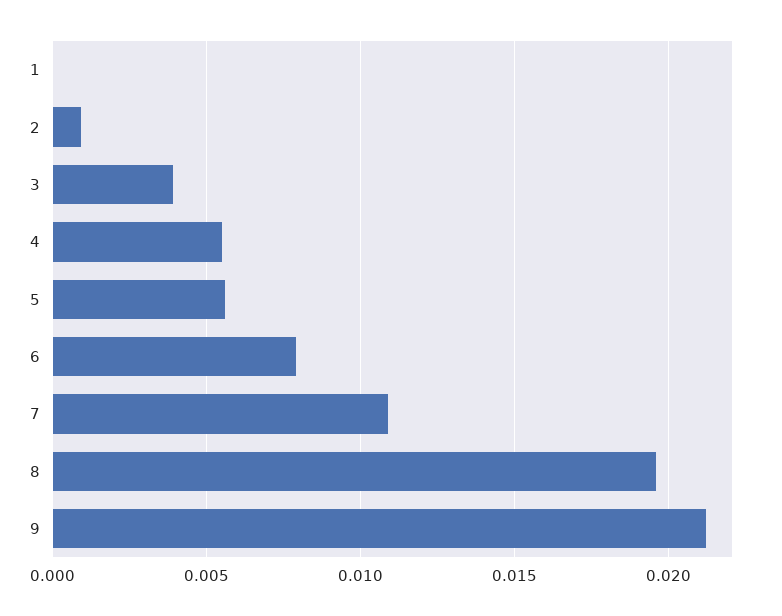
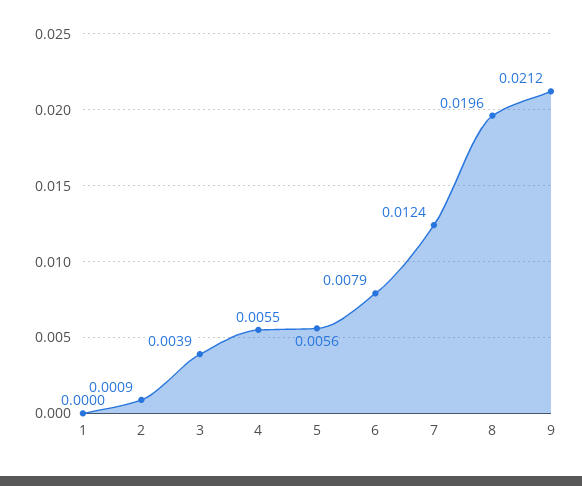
7: 0.011 -> 0.0124

